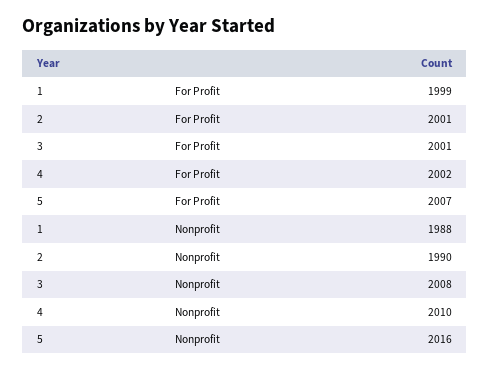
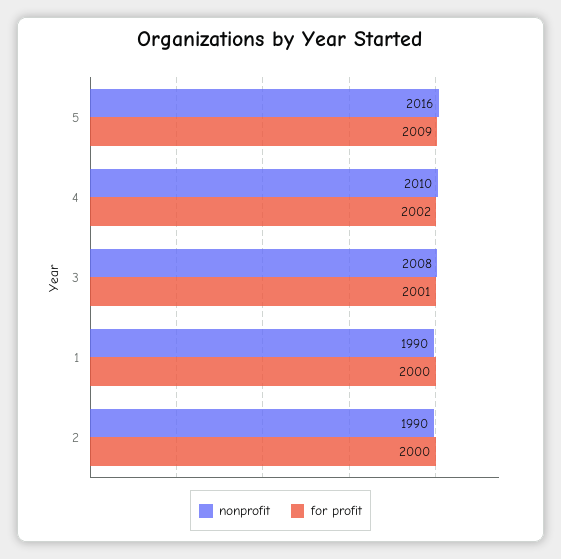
For Profit, 1: 1999 -> 2000
For Profit, 2: 2001 -> 2000
For Profit, 5: 2007 -> 2009
Nonprofit, 1: 1988 -> 1990

